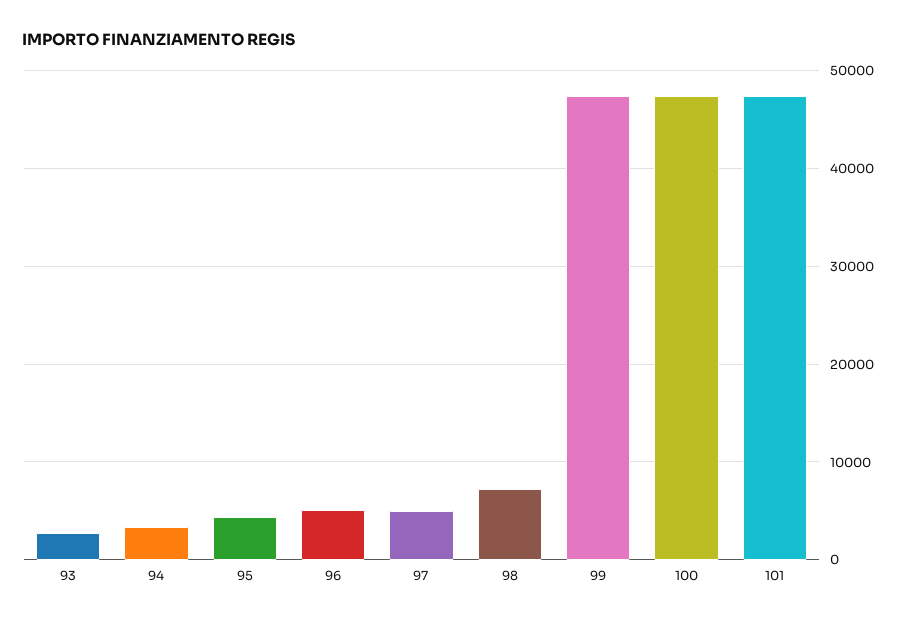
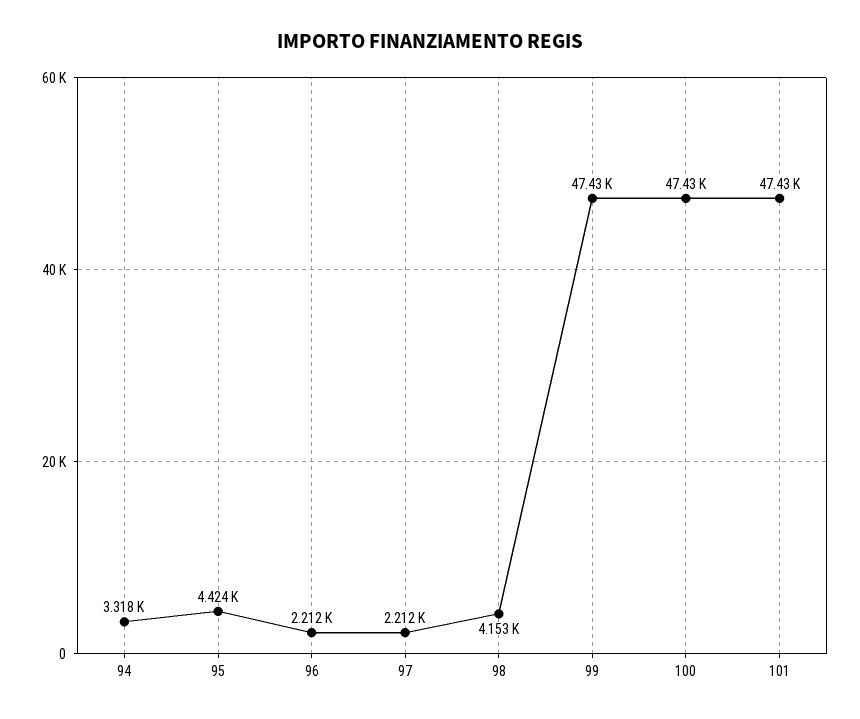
93: 3000 -> none
96: 5000 -> 2212
97: 5000 -> 2212
98: 7000 -> 4153

